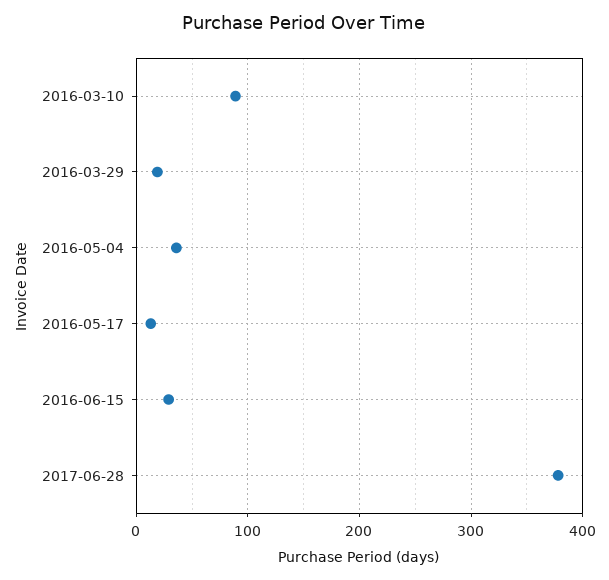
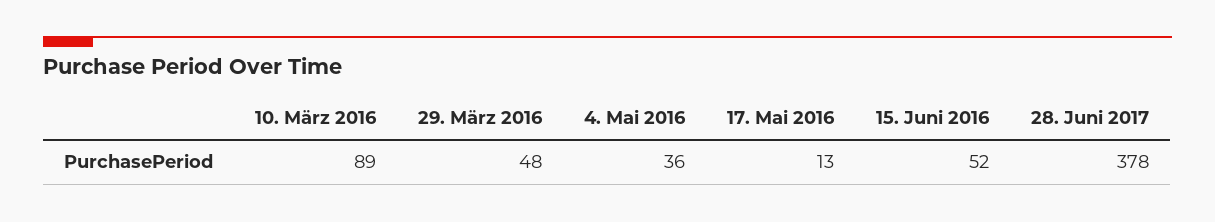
2016-03-29: 20 -> 48
2016-06-15: 30 -> 52

